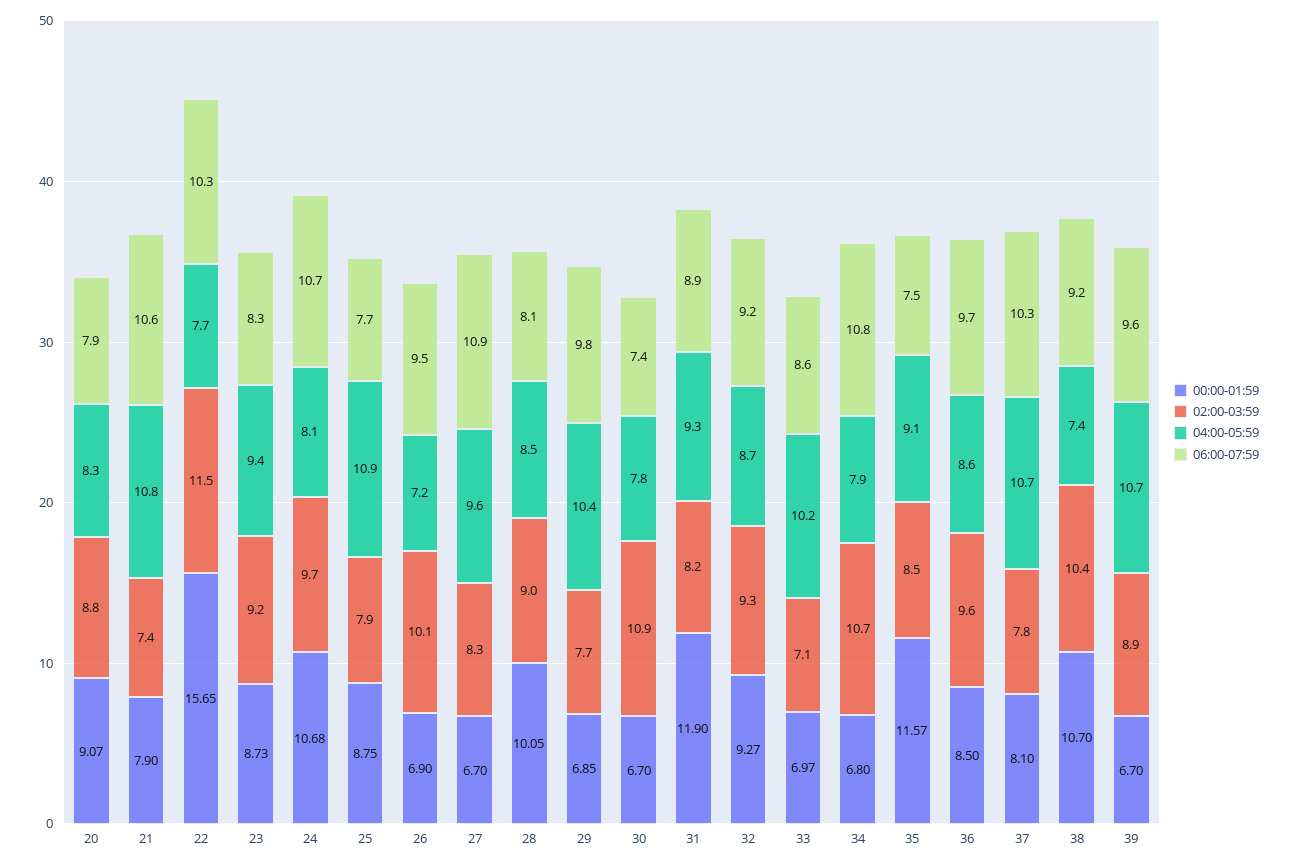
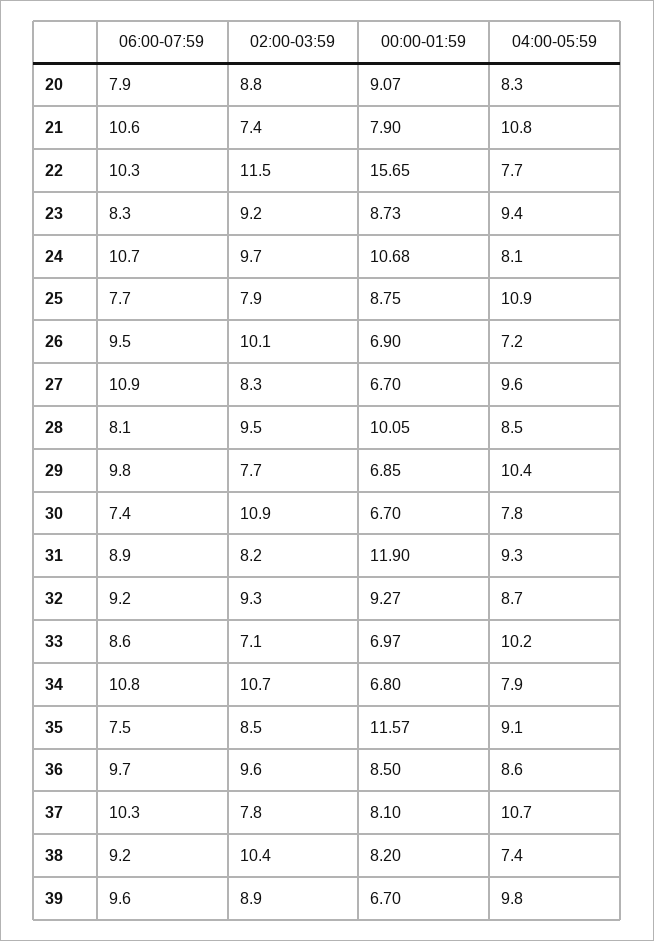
02:00-03:59, 28: 9 -> 9.5
00:00-01:59, 38: 10.7 -> 8.2
04:00-05:59, 39: 10.7 -> 9.8

